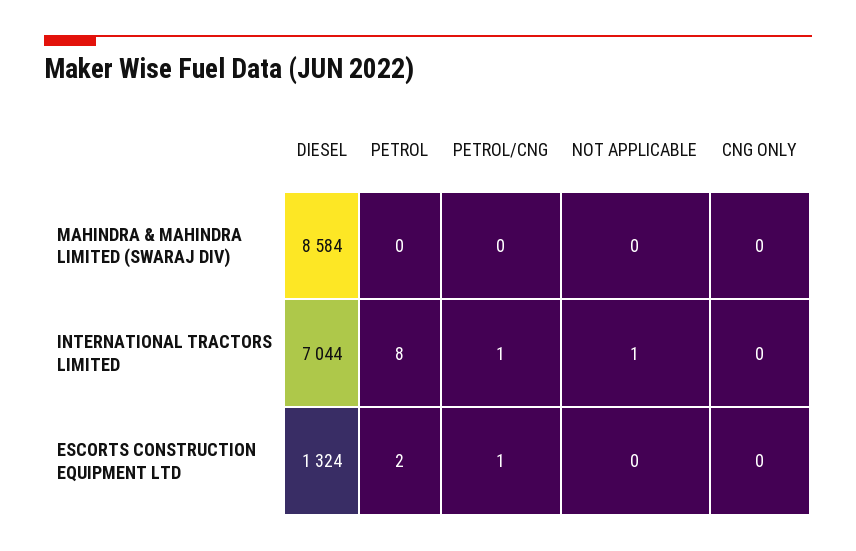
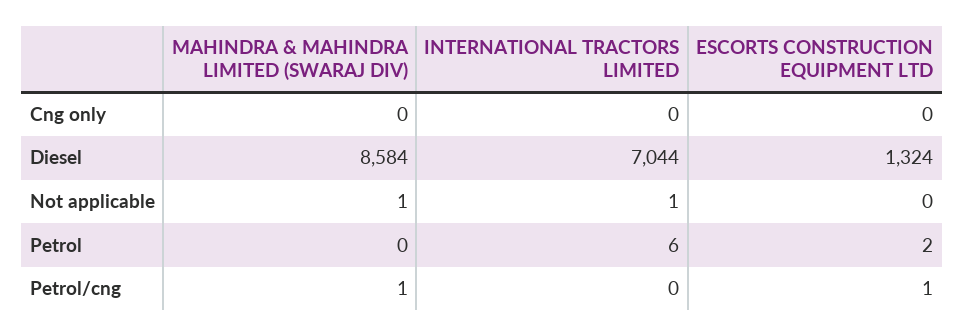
PETROL/CNG, MAHINDRA & MAHINDRA LIMITED (SWARAJ DIV): 0 -> 1
NOT APPLICABLE, MAHINDRA & MAHINDRA LIMITED (SWARAJ DIV): 0 -> 1
PETROL, INTERNATIONAL TRACTORS LIMITED: 8 -> 6
PETROL/CNG, INTERNATIONAL TRACTORS LIMITED: 1 -> 0

